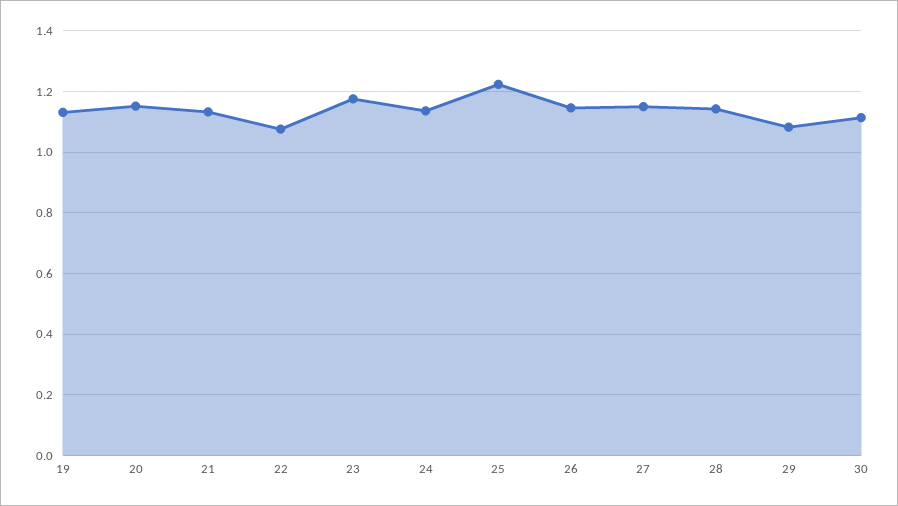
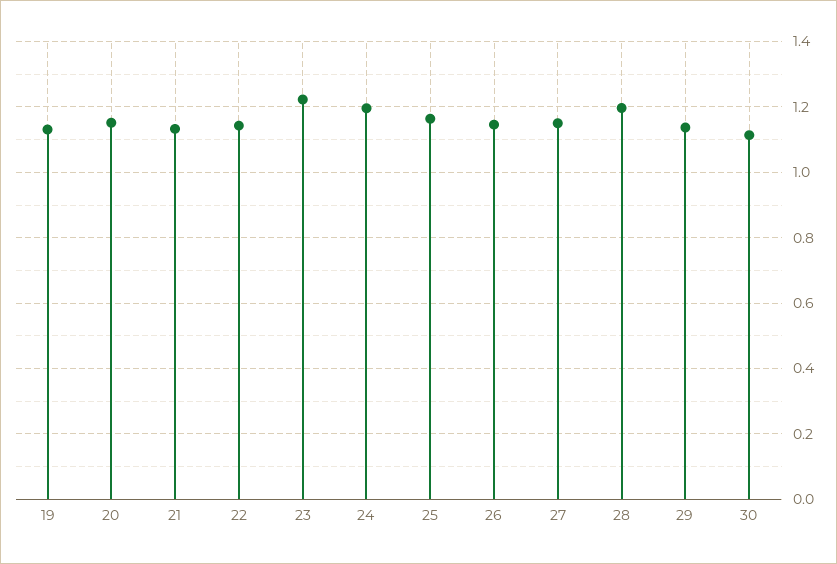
22: 1.08 -> 1.14
23: 1.18 -> 1.22
24: 1.14 -> 1.2
25: 1.22 -> 1.16
28: 1.14 -> 1.2
29: 1.08 -> 1.14

